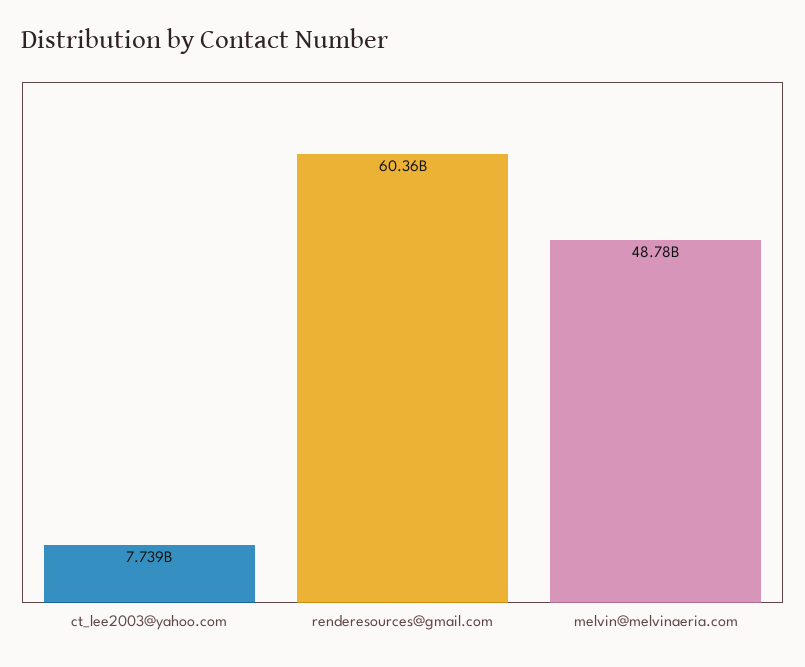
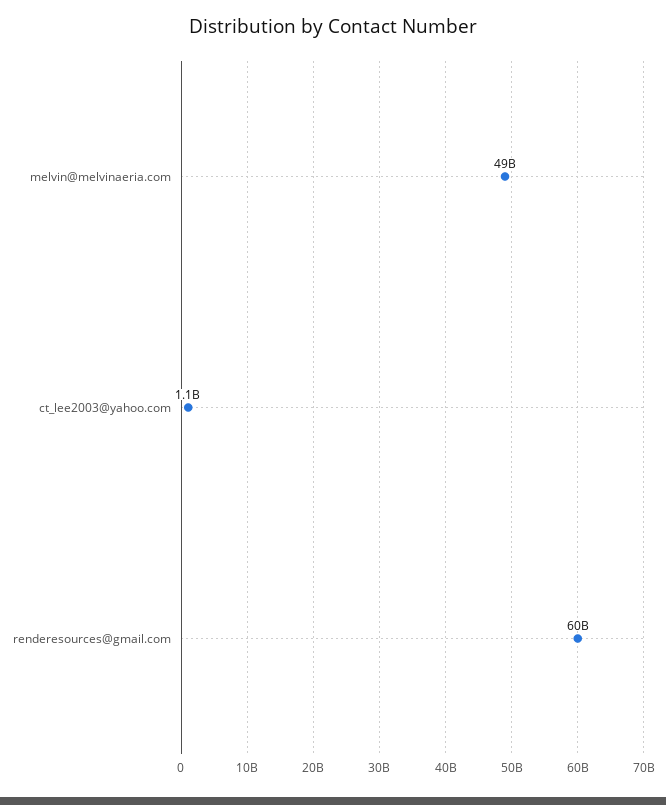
ct_lee2003@yahoo.com: 7739000000 -> 1100000000

